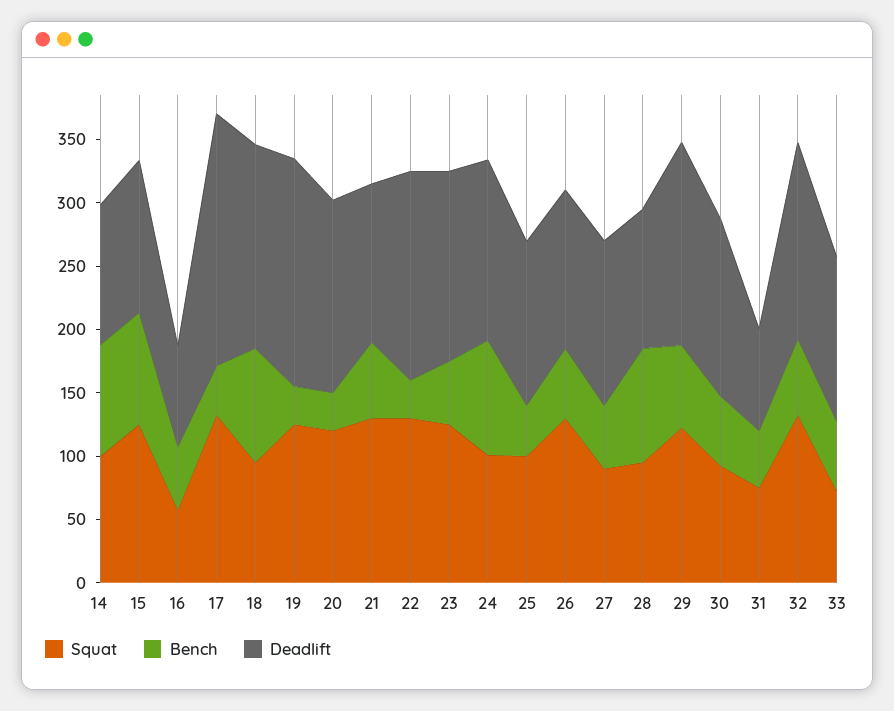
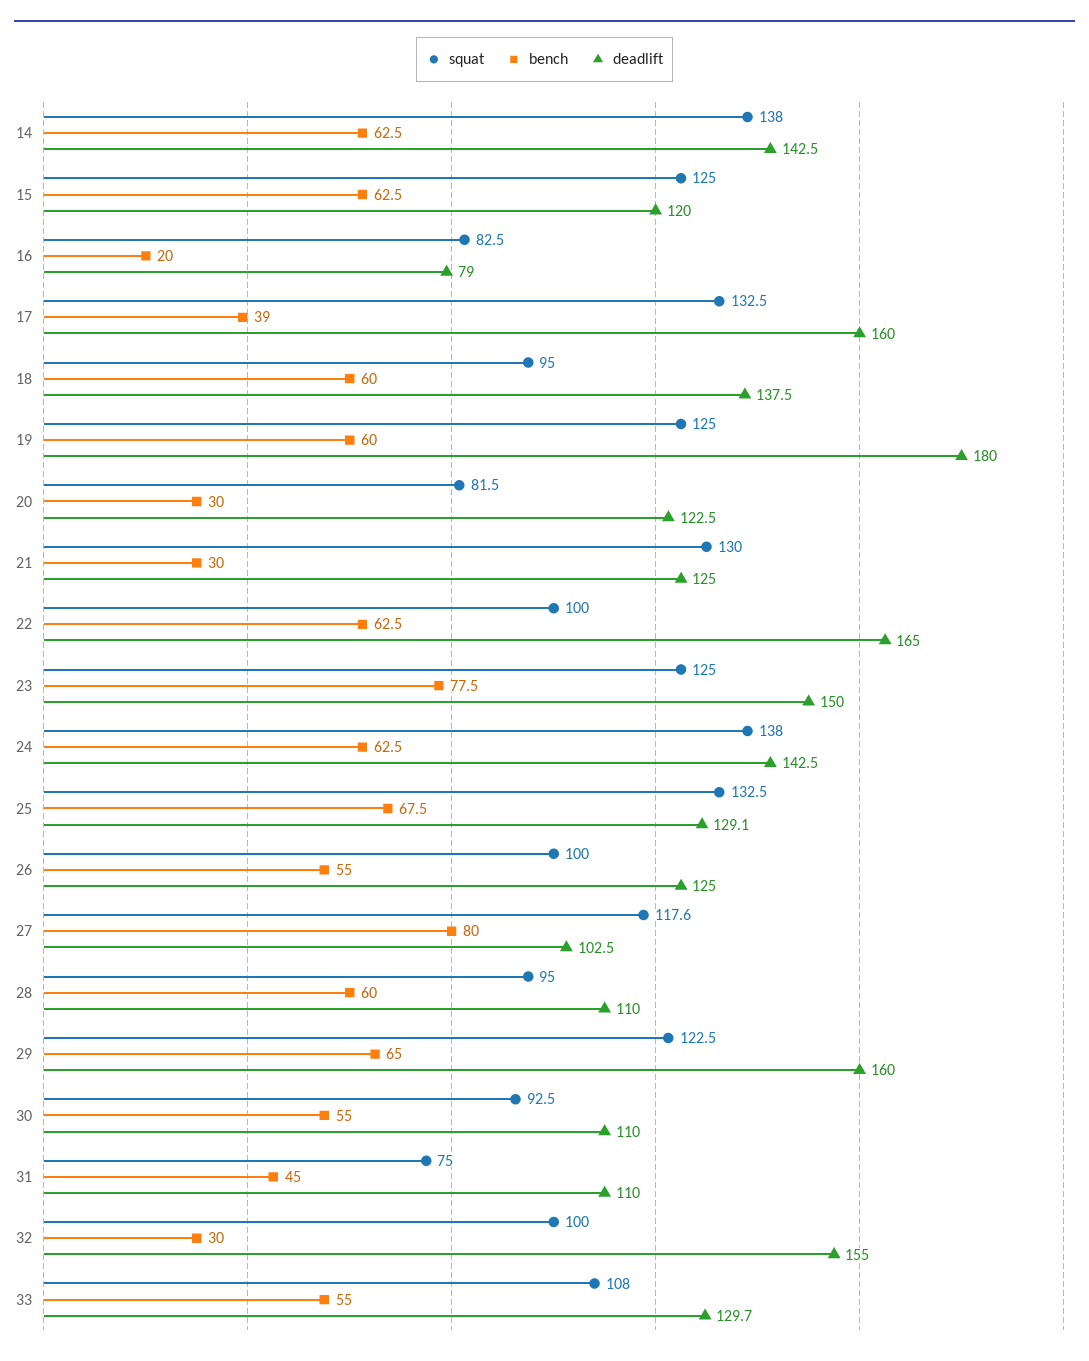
Squat, 14: 100 -> 138
Bench, 14: 90 -> 62.5
Deadlift, 14: 110 -> 142.5
Bench, 15: 90 -> 62.5
Squat, 16: 60 -> 82.5
Bench, 16: 50 -> 20
Deadlift, 17: 200 -> 160
Bench, 18: 90 -> 60
Deadlift, 18: 160 -> 137.5
Bench, 19: 30 -> 60
Squat, 20: 120 -> 81.5
Deadlift, 20: 150 -> 122.5
Bench, 21: 60 -> 30
Squat, 22: 130 -> 100
Bench, 22: 30 -> 62.5
Bench, 23: 50 -> 77.5
Squat, 24: 100 -> 138
Bench, 24: 90 -> 62.5
Squat, 25: 100 -> 132.5
Bench, 25: 40 -> 67.5
Squat, 26: 130 -> 100
Squat, 27: 90 -> 117.6
Bench, 27: 50 -> 80
Deadlift, 27: 130 -> 102.5
Bench, 28: 90 -> 60
Deadlift, 30: 140 -> 110
Deadlift, 31: 80 -> 110
Squat, 32: 130 -> 100
Bench, 32: 60 -> 30
Squat, 33: 70 -> 108

